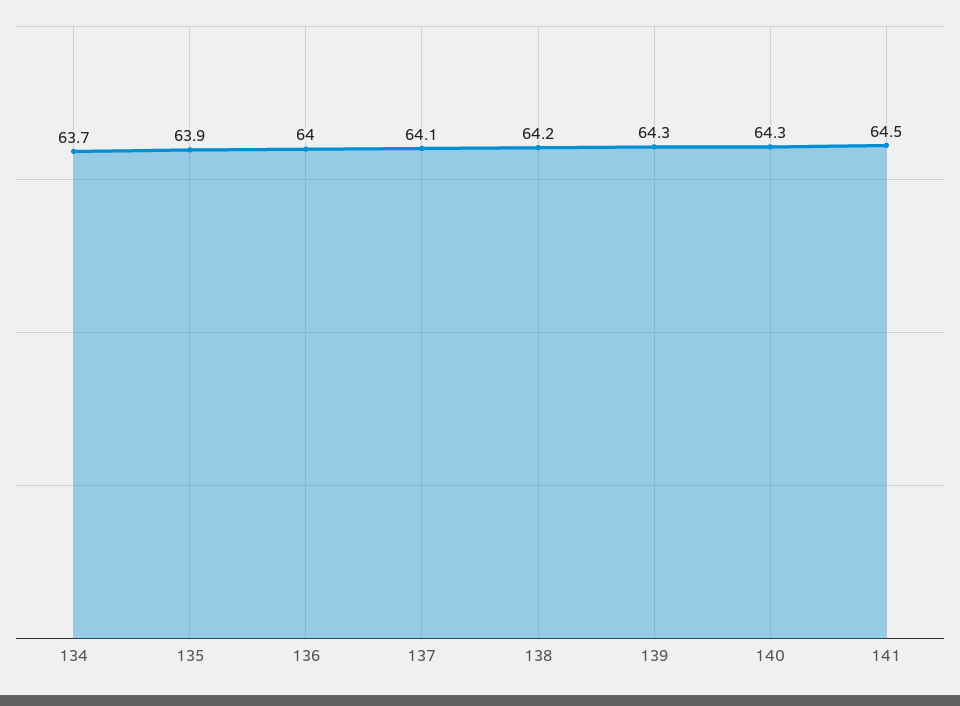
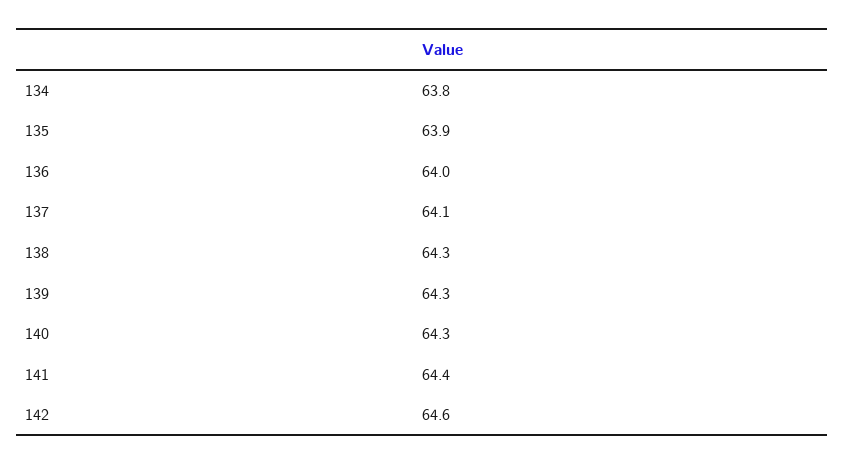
134: 63.7 -> 63.8
138: 64.2 -> 64.3
141: 64.5 -> 64.4
142: none -> 64.6

